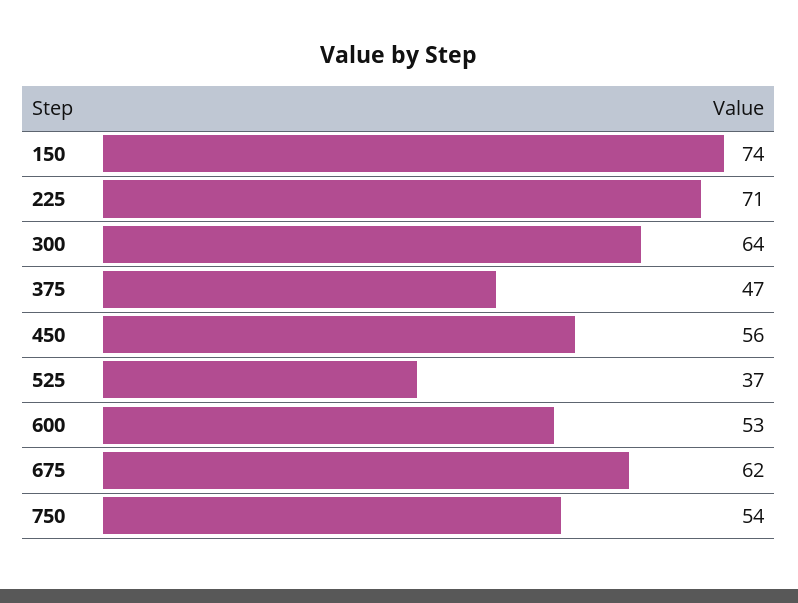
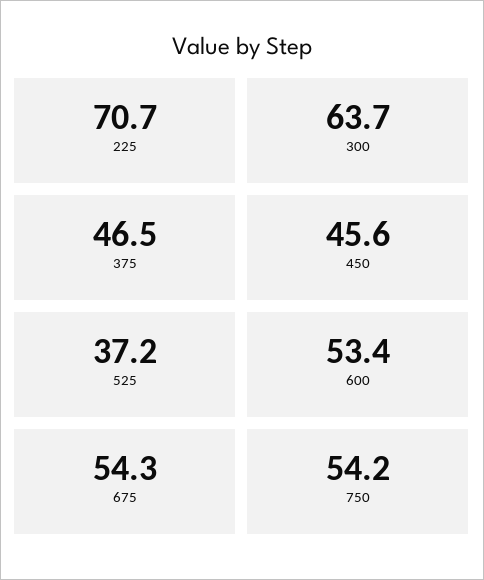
150: 74 -> none
450: 56 -> 45.6
675: 62 -> 54.3

